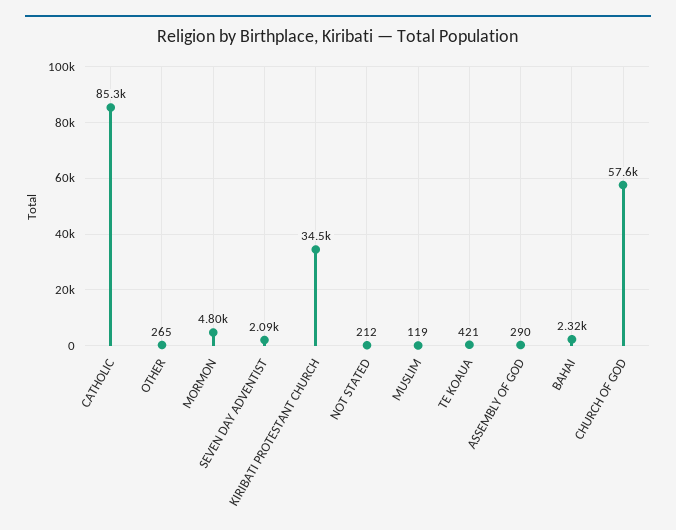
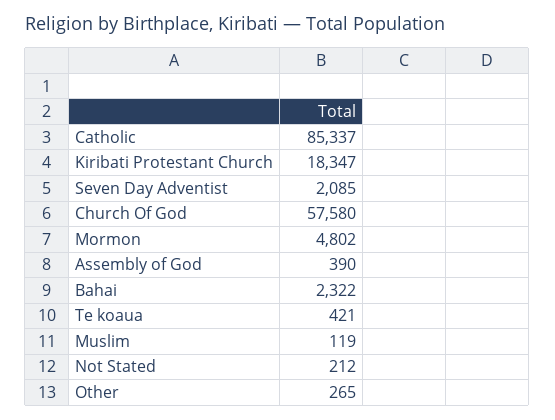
KIRIBATI PROTESTANT CHURCH: 34500 -> 18347
ASSEMBLY OF GOD: 290 -> 390

